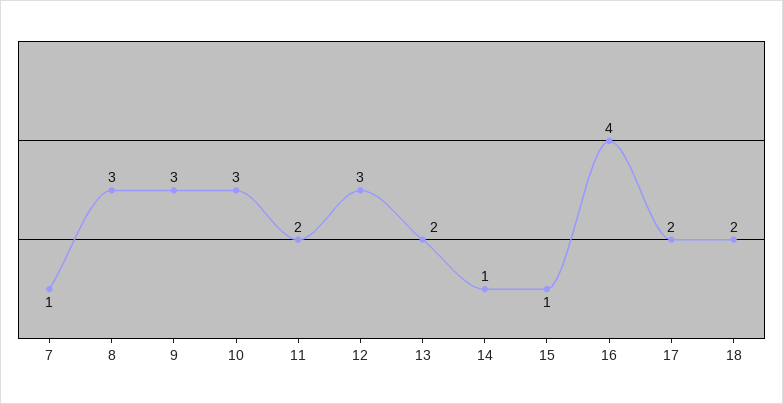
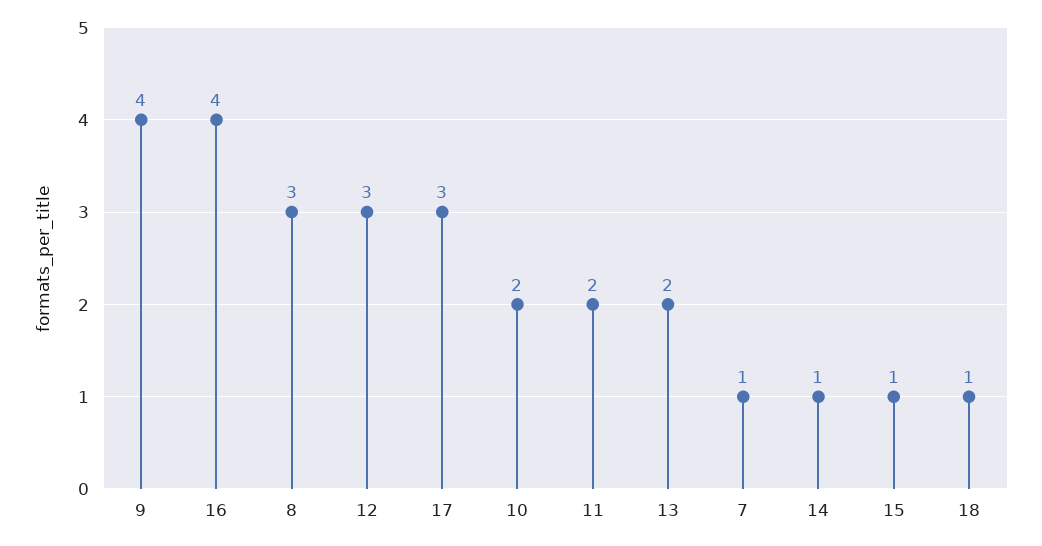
9: 3 -> 4
10: 3 -> 2
17: 2 -> 3
18: 2 -> 1

